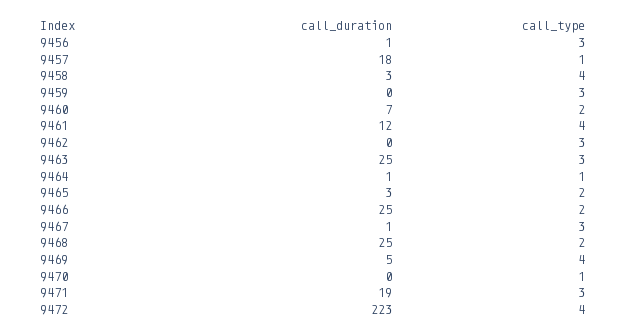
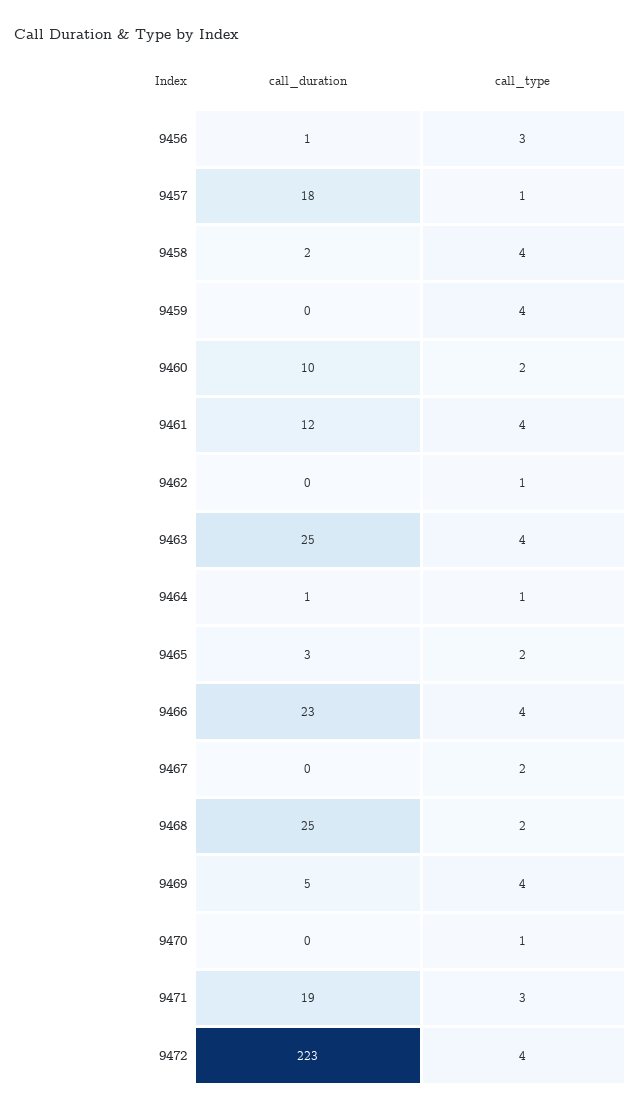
call_duration, 9458: 3 -> 2
call_type, 9459: 3 -> 4
call_duration, 9460: 7 -> 10
call_type, 9462: 3 -> 1
call_type, 9463: 3 -> 4
call_duration, 9466: 25 -> 23
call_type, 9466: 2 -> 4
call_duration, 9467: 1 -> 0
call_type, 9467: 3 -> 2

